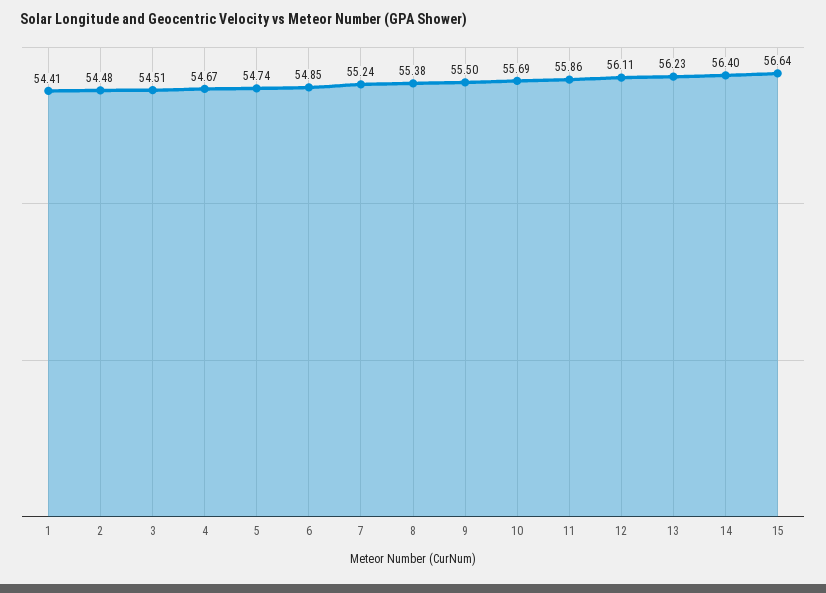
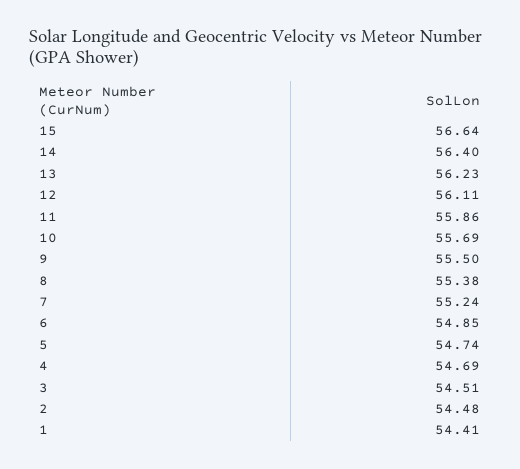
4: 54.67 -> 54.69

